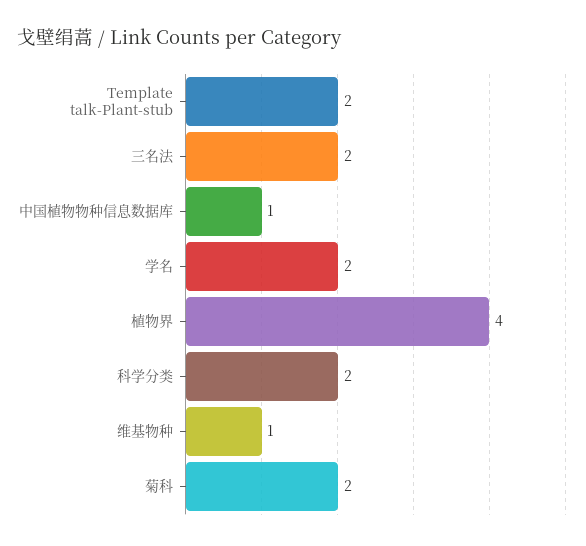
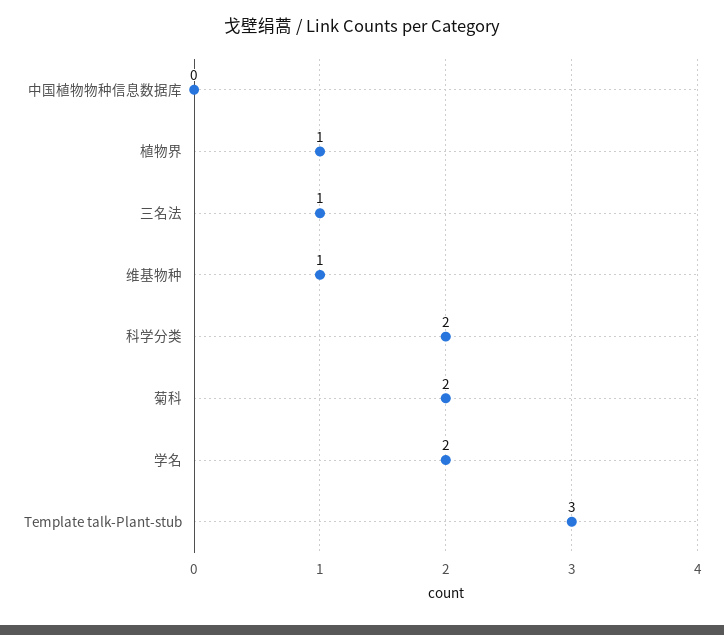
Template talk-Plant-stub: 2 -> 3
三名法: 2 -> 1
中国植物物种信息数据库: 1 -> 0
植物界: 4 -> 1

